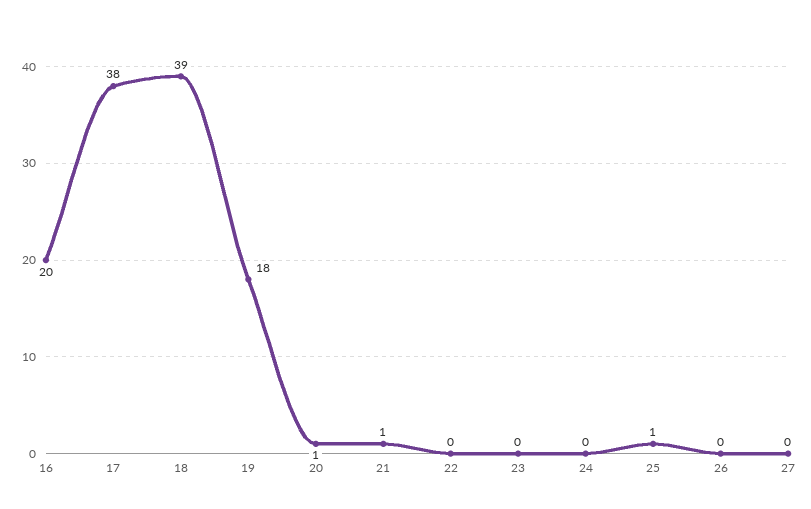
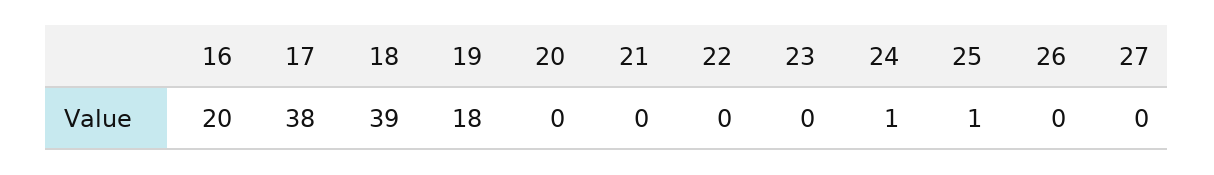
20: 1 -> 0
21: 1 -> 0
24: 0 -> 1

